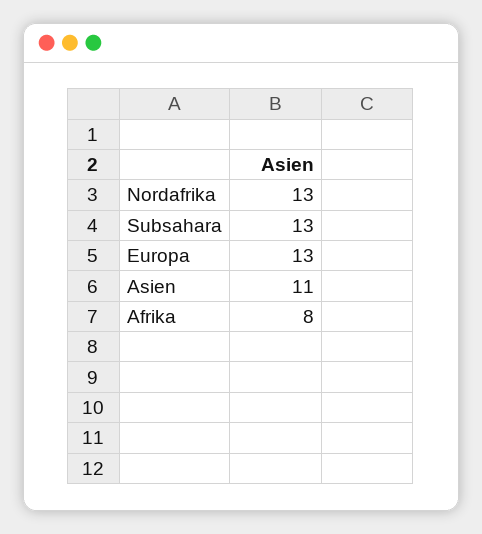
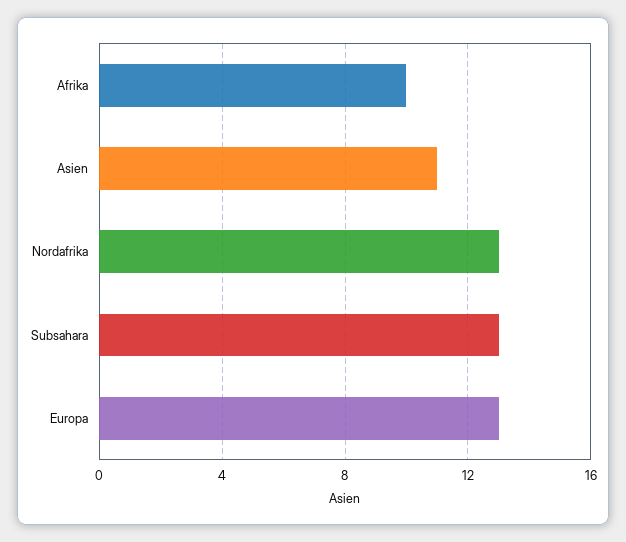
Afrika: 8 -> 10

